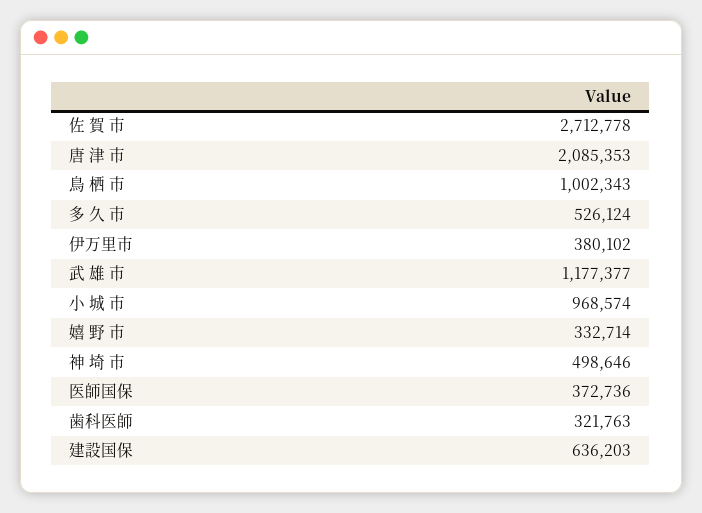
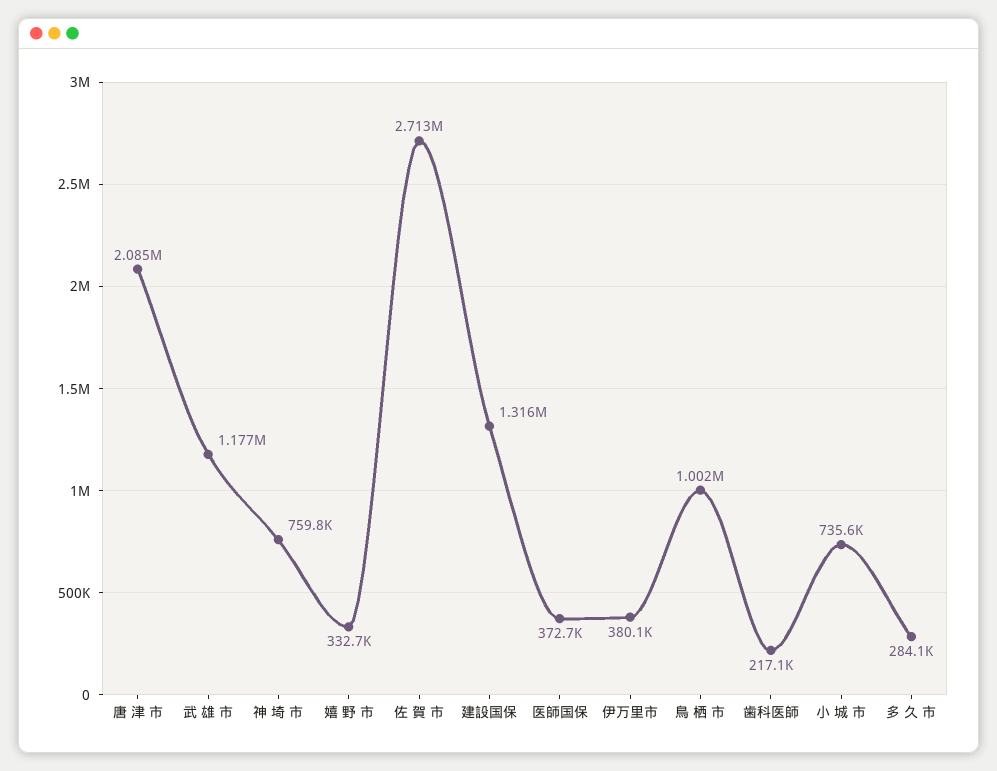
多 久 市: 526124 -> 284100
小 城 市: 968574 -> 735600
神 埼 市: 498646 -> 759800
歯科医師: 321763 -> 217100
建設国保: 636203 -> 1316000

